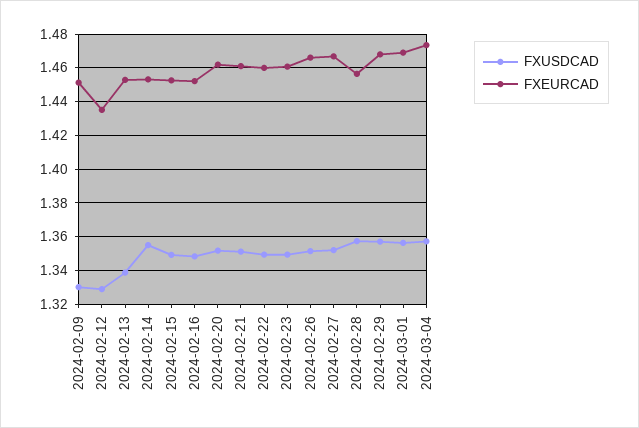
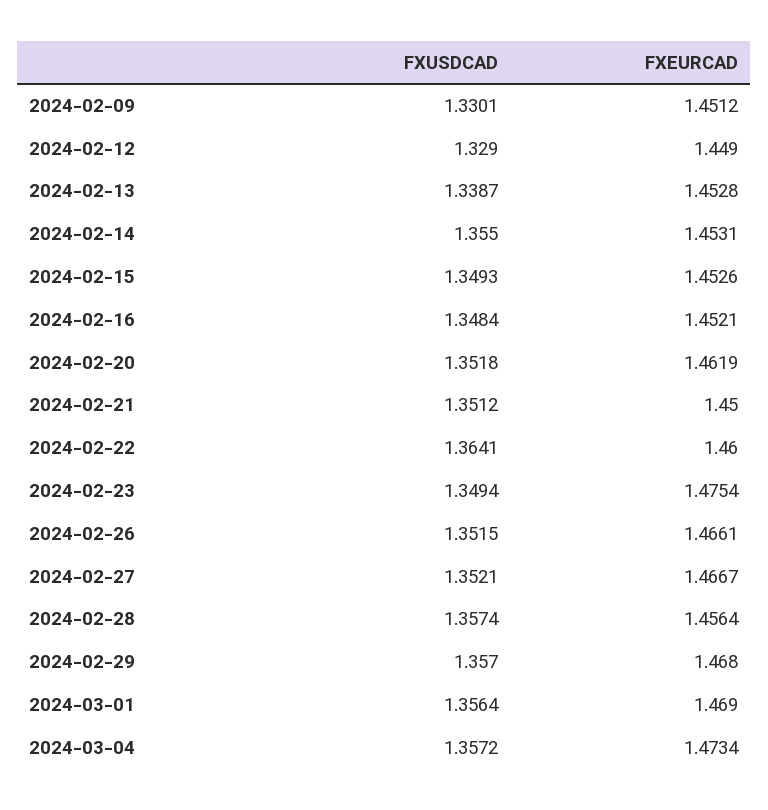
FXEURCAD, 2024-02-12: 1.435 -> 1.449
FXEURCAD, 2024-02-21: 1.46 -> 1.45
FXUSDCAD, 2024-02-22: 1.35 -> 1.3641
FXEURCAD, 2024-02-23: 1.46 -> 1.4754

